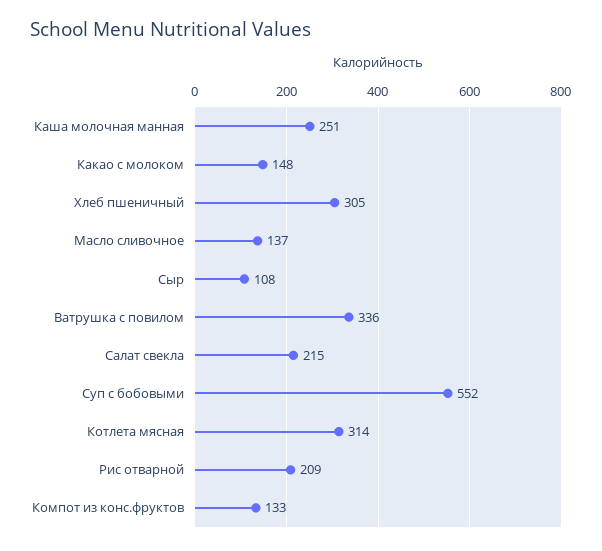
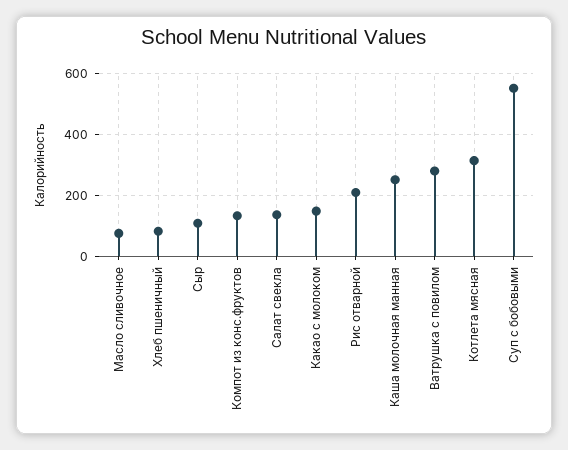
Хлеб пшеничный: 305 -> 80
Масло сливочное: 137 -> 80
Ватрушка с повилом: 336 -> 280
Салат свекла: 215 -> 140

